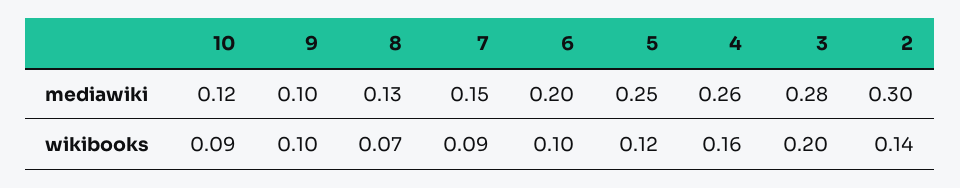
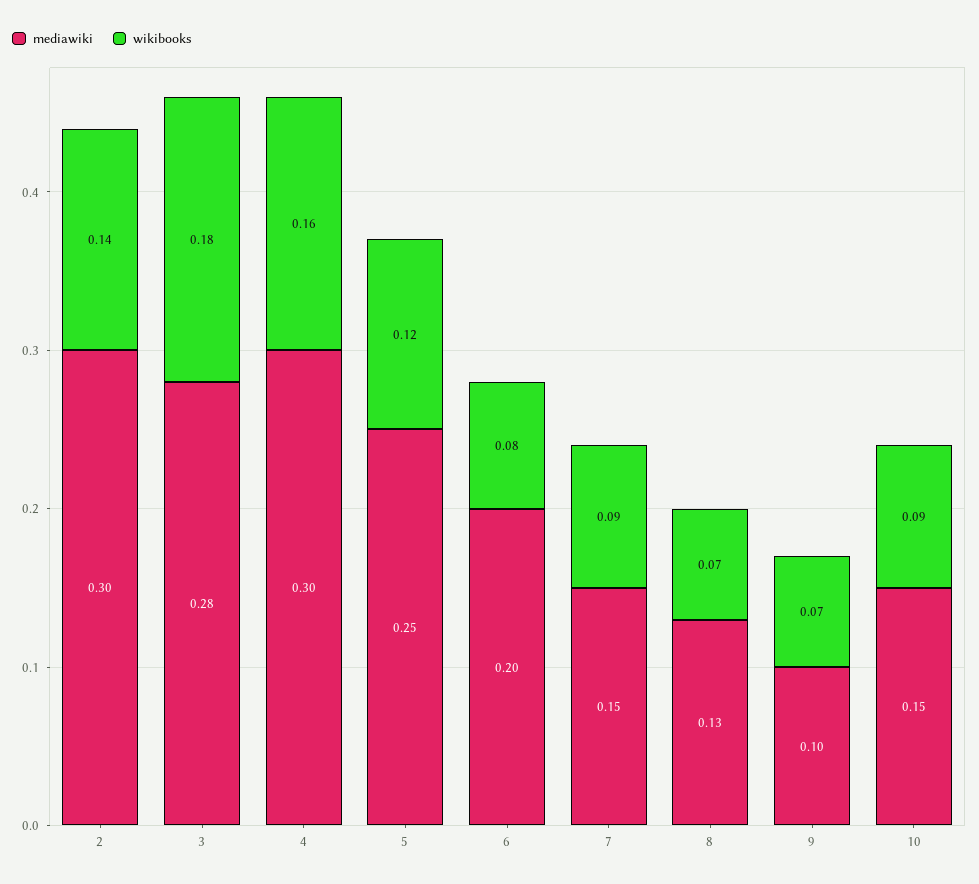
mediawiki, 10: 0.12 -> 0.15
mediawiki, 4: 0.26 -> 0.3
wikibooks, 9: 0.1 -> 0.07
wikibooks, 6: 0.1 -> 0.08
wikibooks, 3: 0.2 -> 0.18

